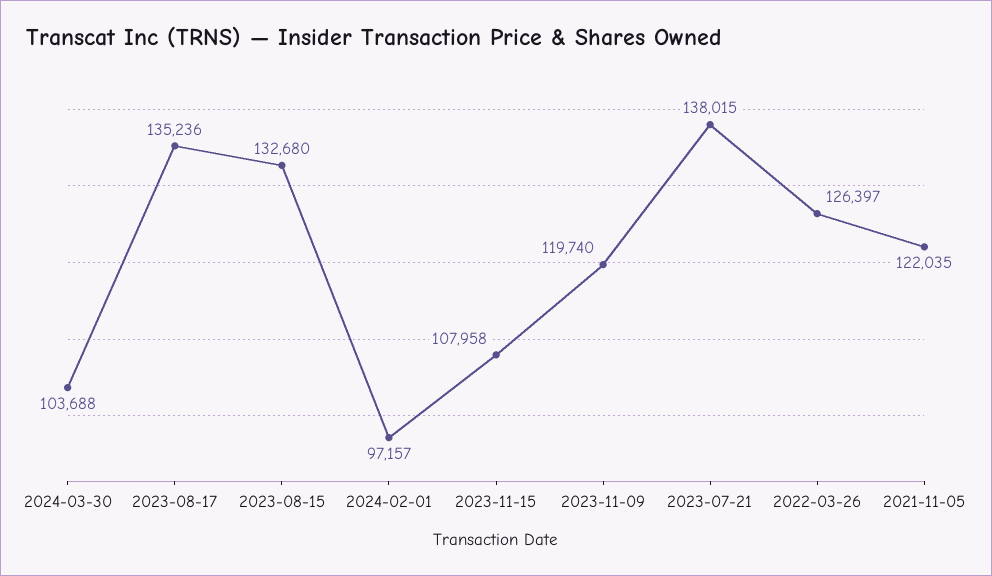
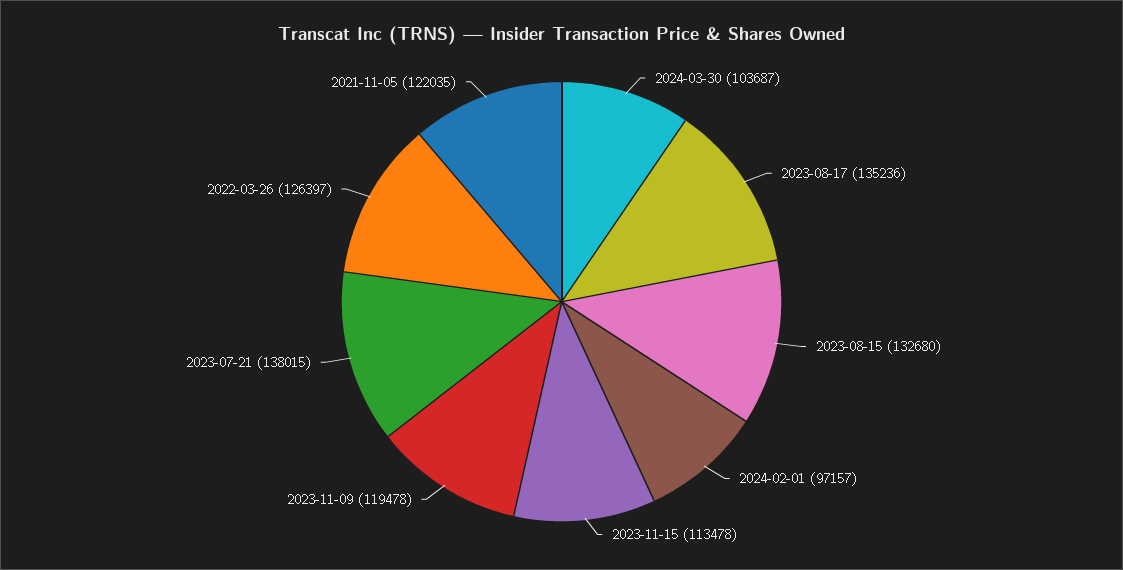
2024-03-30: 103688 -> 103687
2023-11-15: 107958 -> 113478
2023-11-09: 119740 -> 119478

